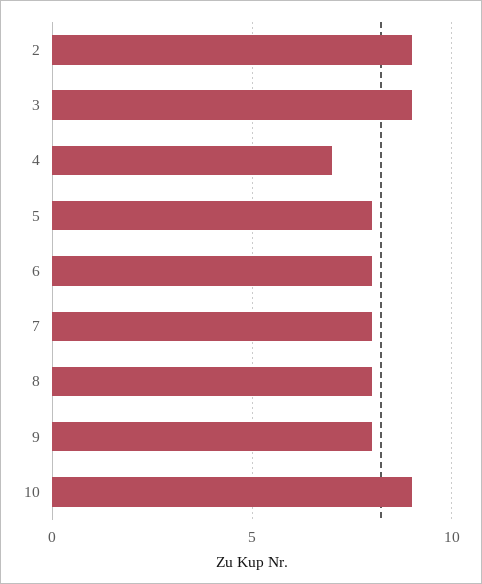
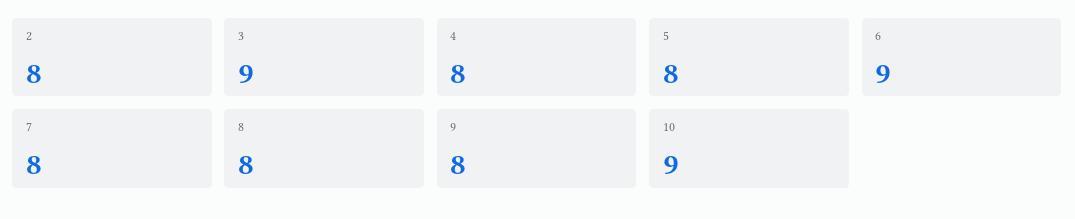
2: 9 -> 8
4: 7 -> 8
6: 8 -> 9

